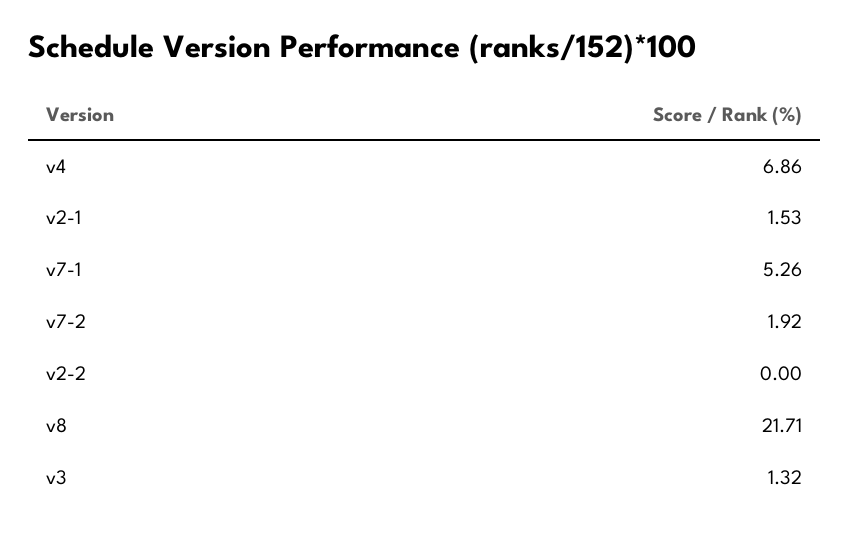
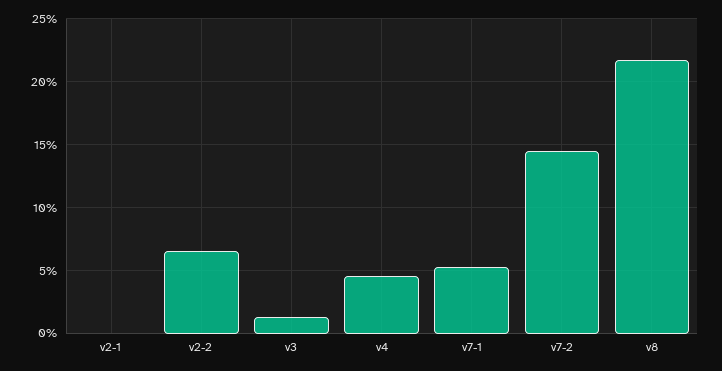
v4: 6.86 -> 4.5
v2-1: 1.53 -> 0
v7-2: 1.92 -> 14.5
v2-2: 0 -> 6.5

